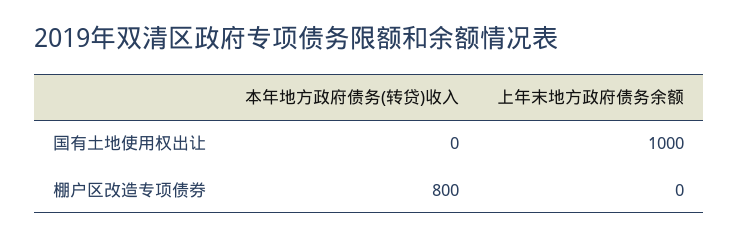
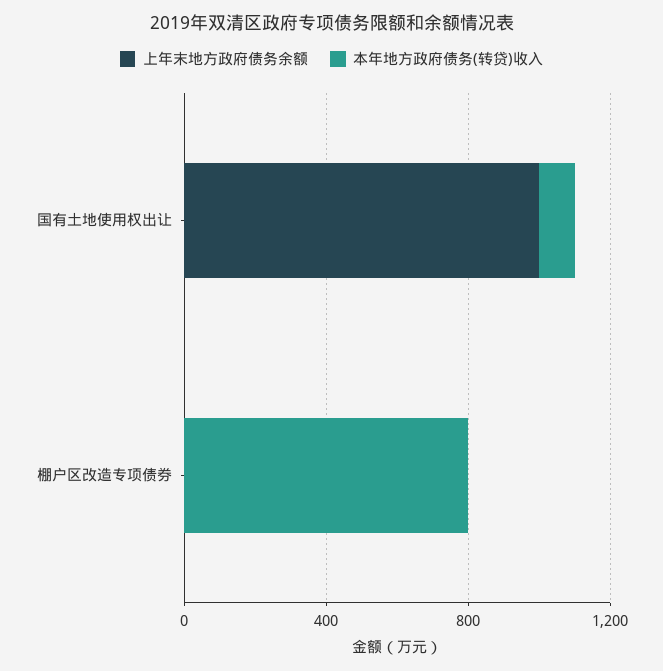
本年地方政府债务(转贷)收入, 国有土地使用权出让: 0 -> 100

